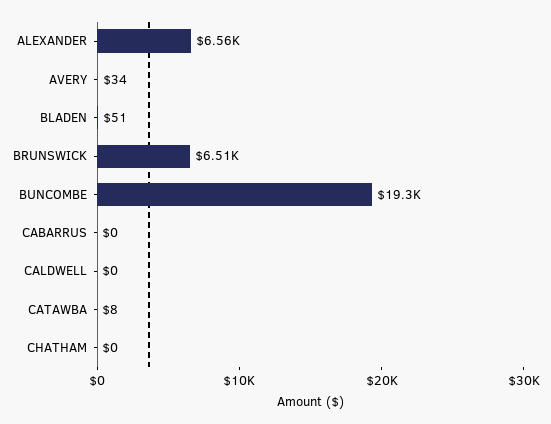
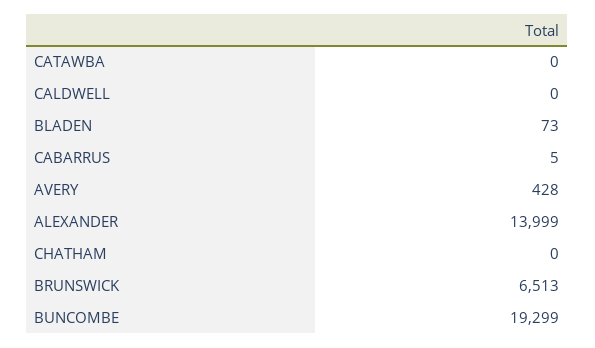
ALEXANDER: 6560 -> 13999
AVERY: 34 -> 428
BLADEN: 51 -> 73
CABARRUS: 0 -> 5
CATAWBA: 8 -> 0

